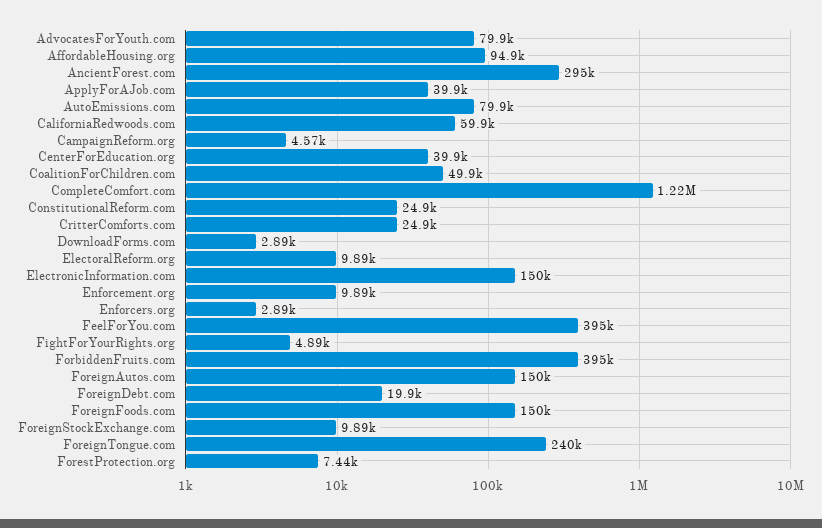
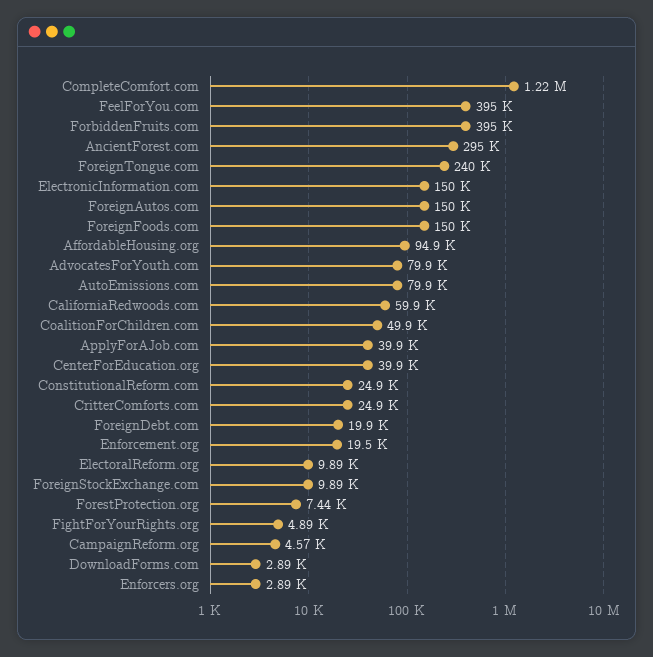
Enforcement.org: 9890 -> 19500

